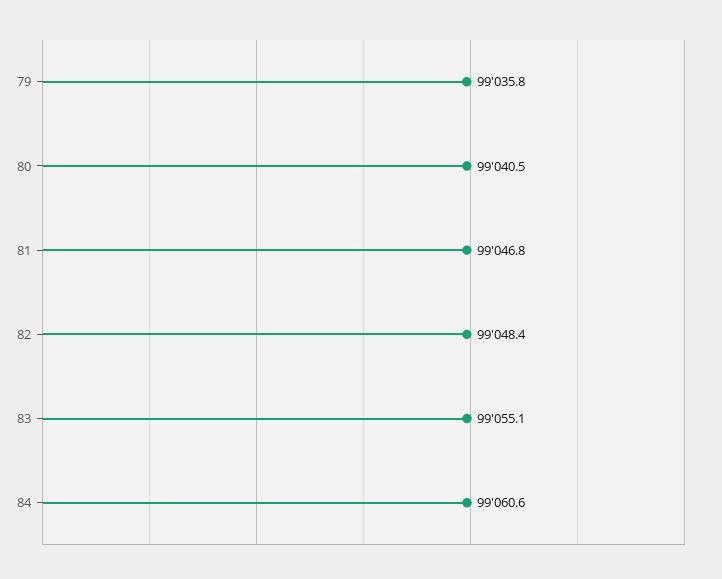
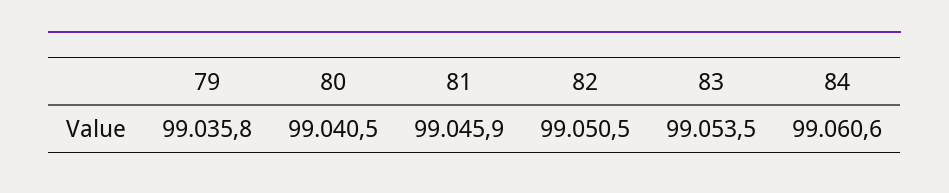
81: 99046.8 -> 99045.9
82: 99048.4 -> 99050.5
83: 99055.1 -> 99053.5

